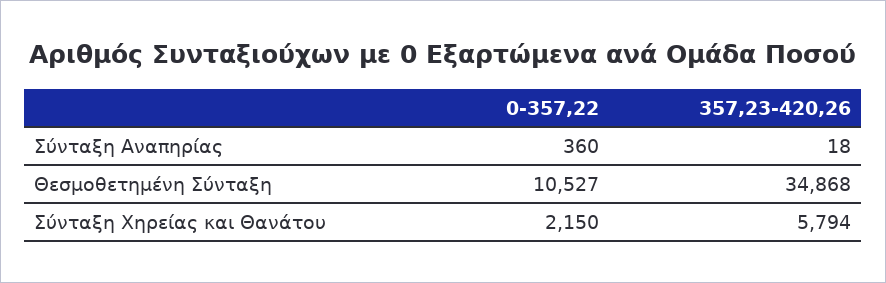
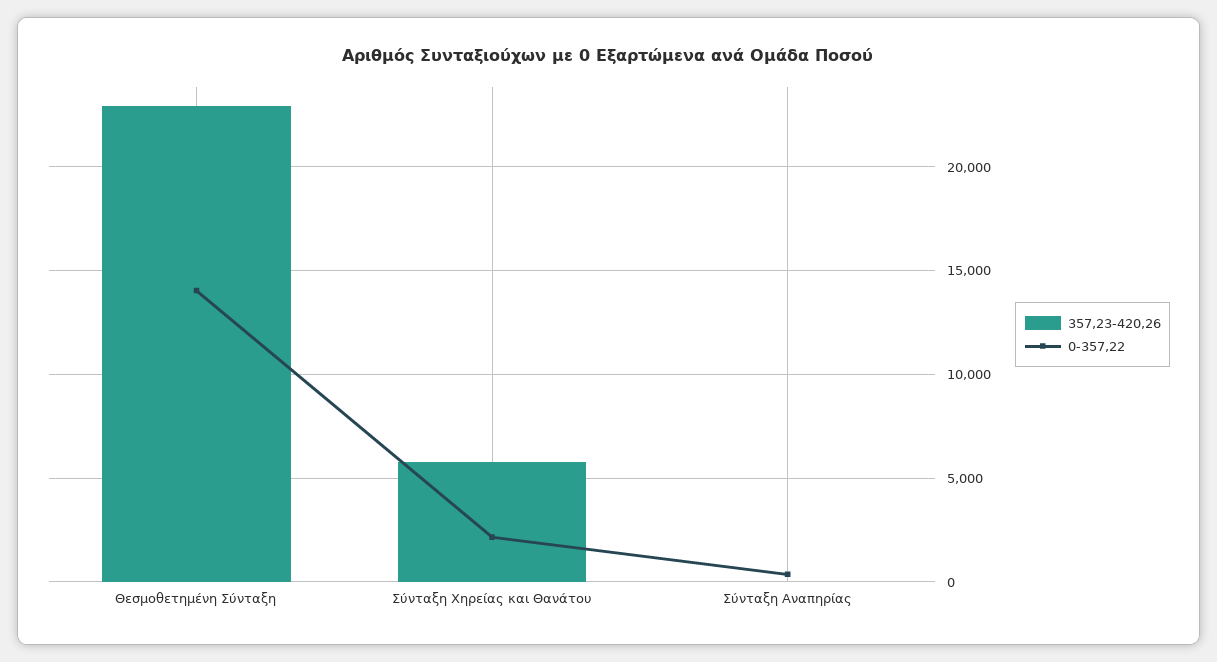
0-357,22, Θεσμοθετημένη Σύνταξη: 10527 -> 14000
357,23-420,26, Θεσμοθετημένη Σύνταξη: 34868 -> 23000

